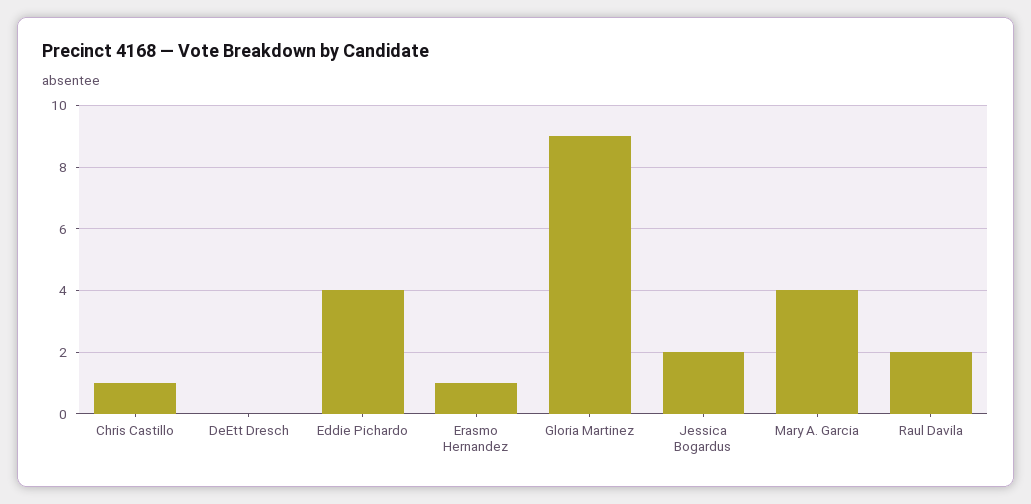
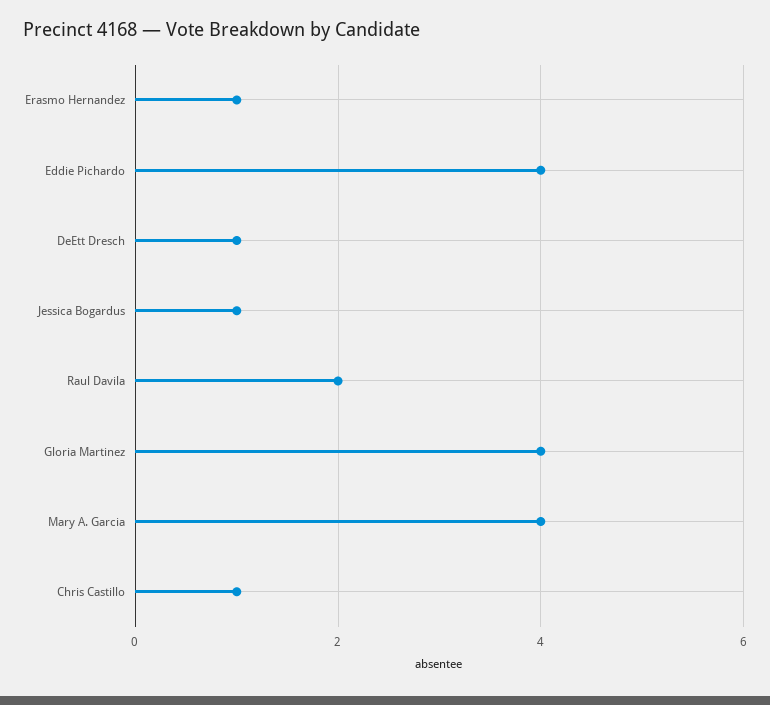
DeEtt Dresch: 0 -> 1
Gloria Martinez: 9 -> 4
Jessica Bogardus: 2 -> 1

